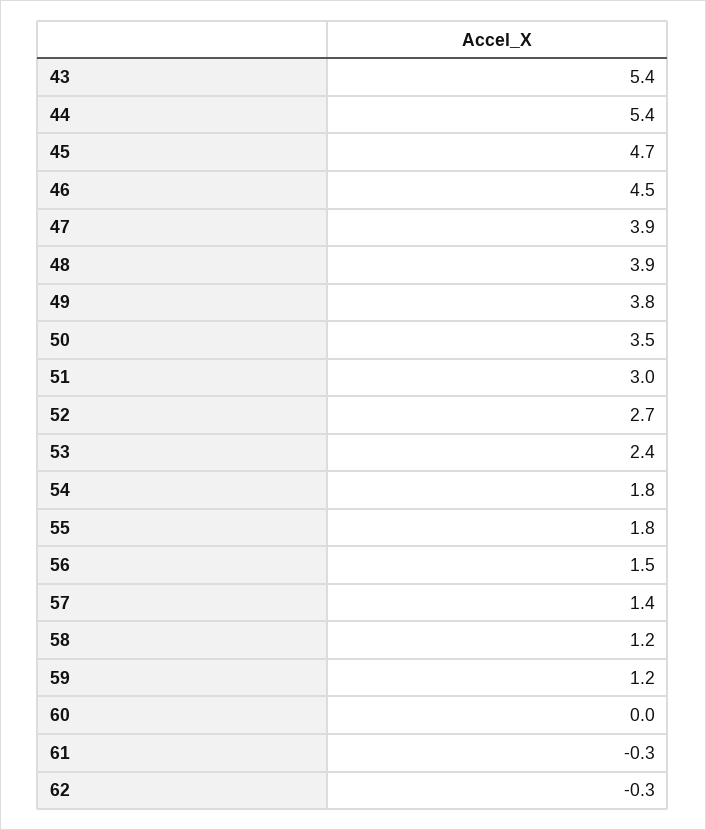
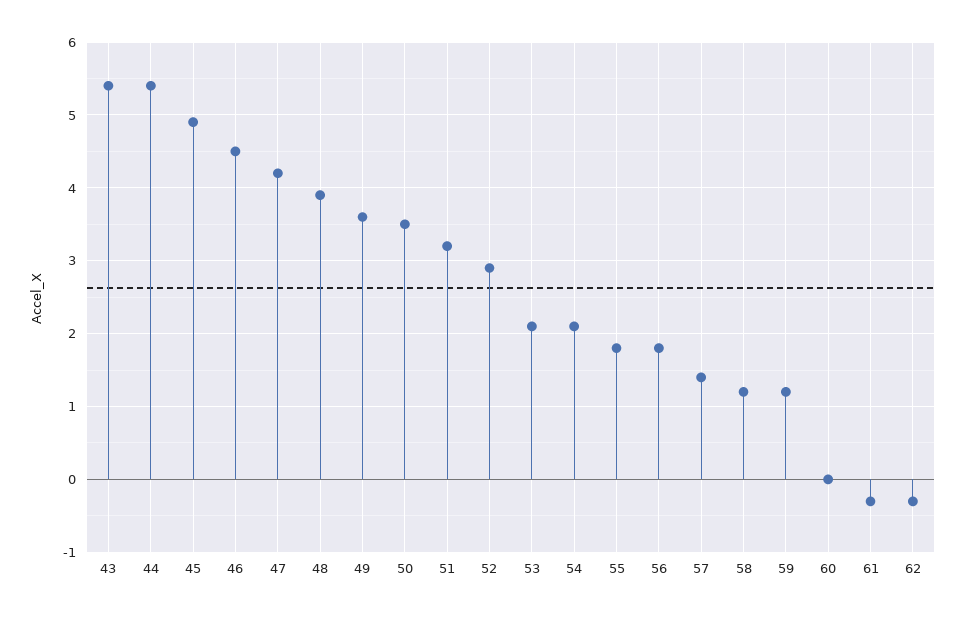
45: 4.7 -> 4.9
47: 3.9 -> 4.2
49: 3.8 -> 3.6
51: 3 -> 3.2
52: 2.7 -> 2.9
53: 2.4 -> 2.1
54: 1.8 -> 2.1
56: 1.5 -> 1.8

